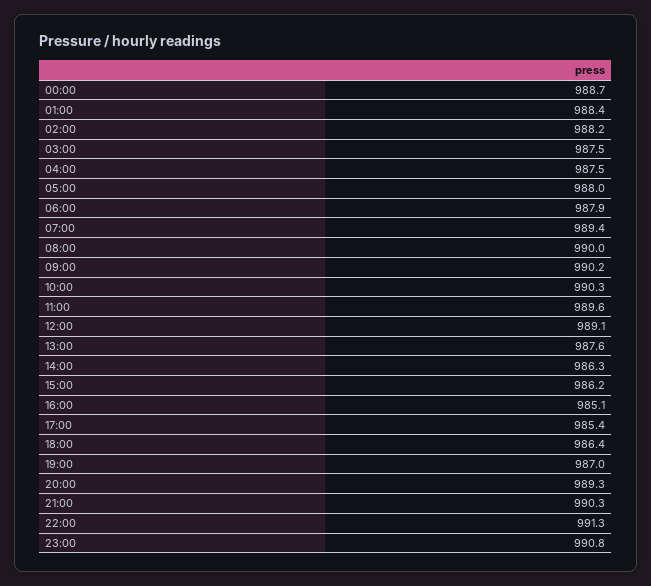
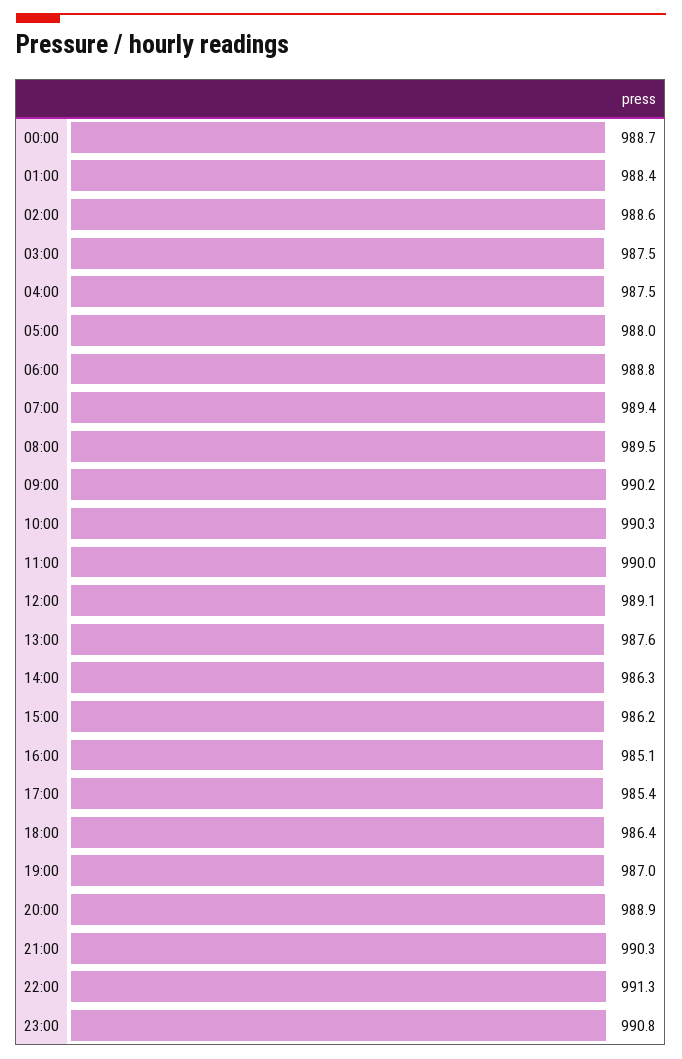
02:00: 988.2 -> 988.6
06:00: 987.9 -> 988.8
08:00: 990 -> 989.5
11:00: 989.6 -> 990
20:00: 989.3 -> 988.9

